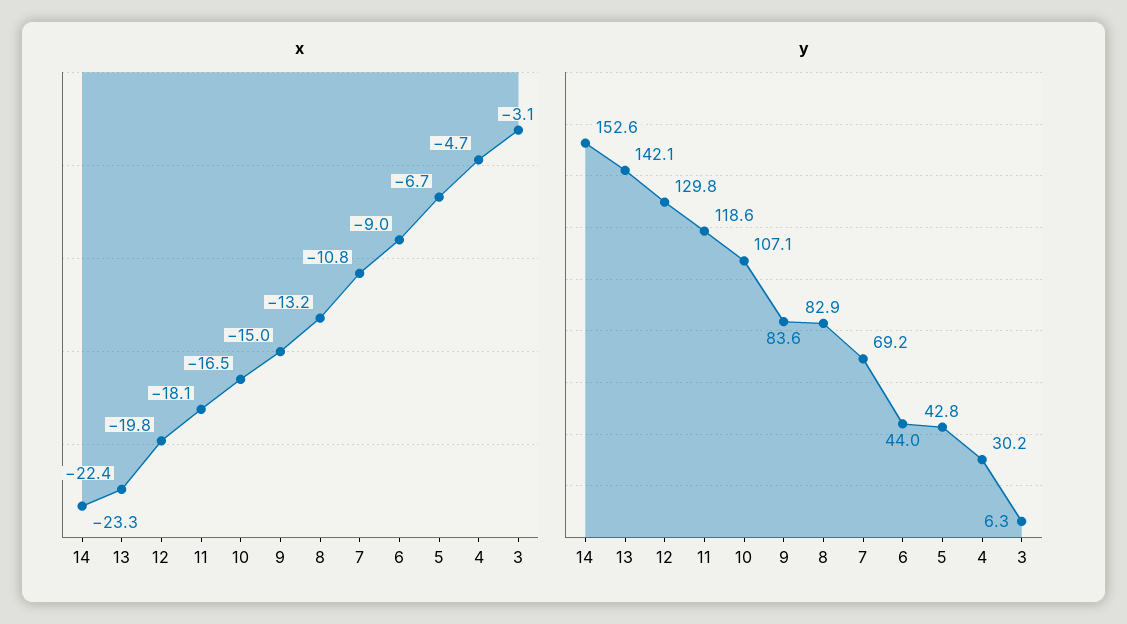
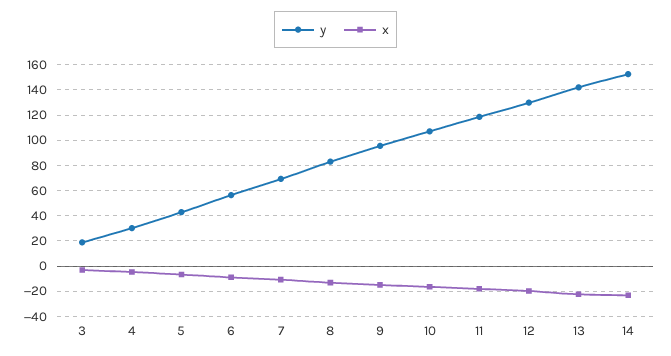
y, 9: 83.6 -> 95
y, 6: 44 -> 55
y, 3: 6.3 -> 20

